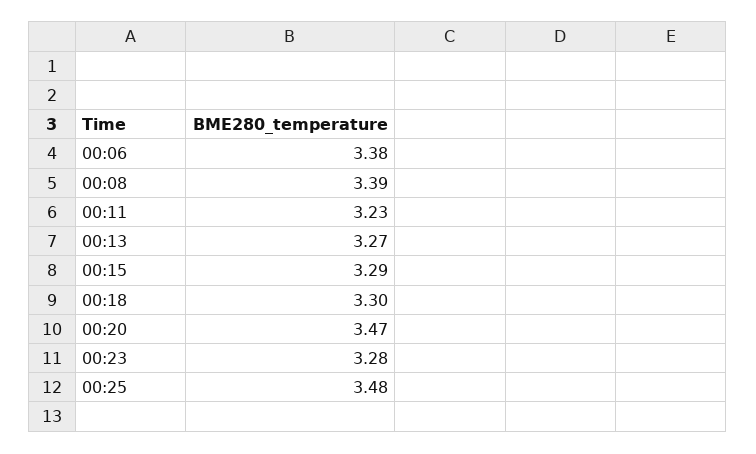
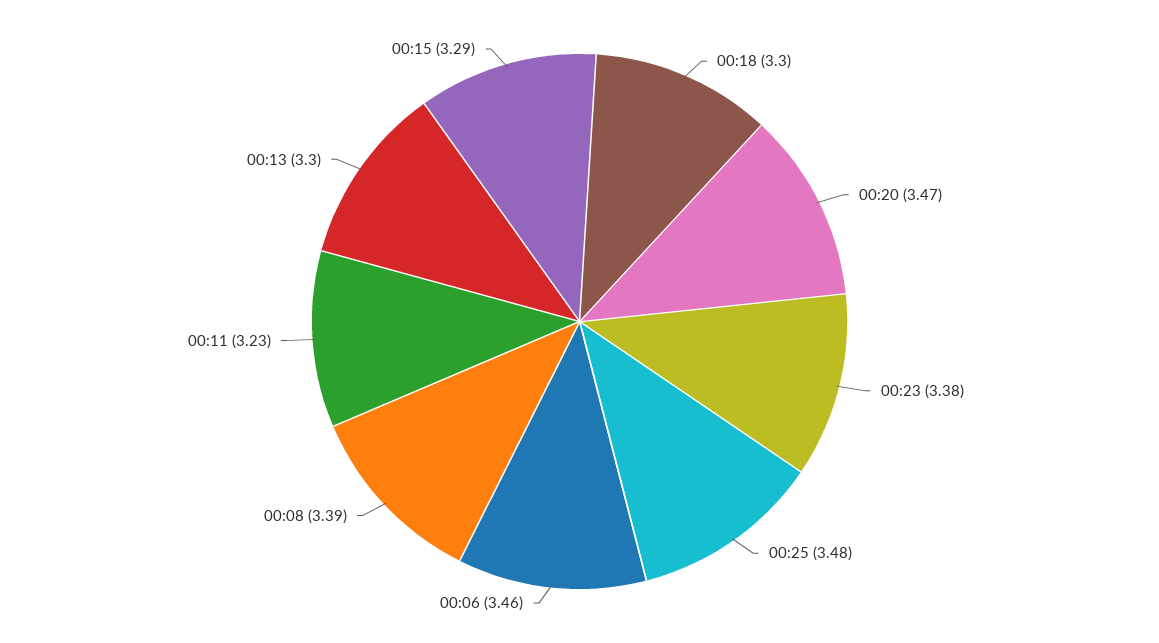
00:06: 3.38 -> 3.46
00:13: 3.27 -> 3.3
00:23: 3.28 -> 3.38

